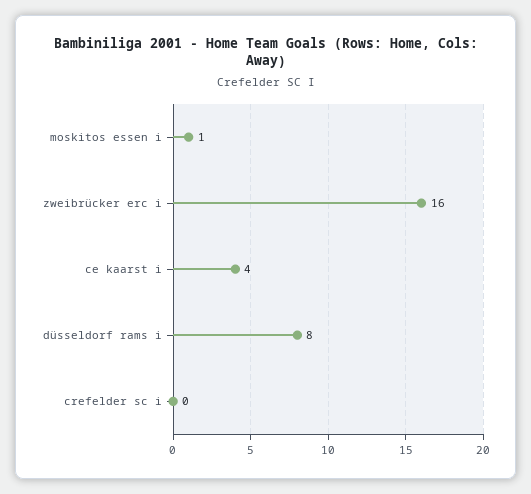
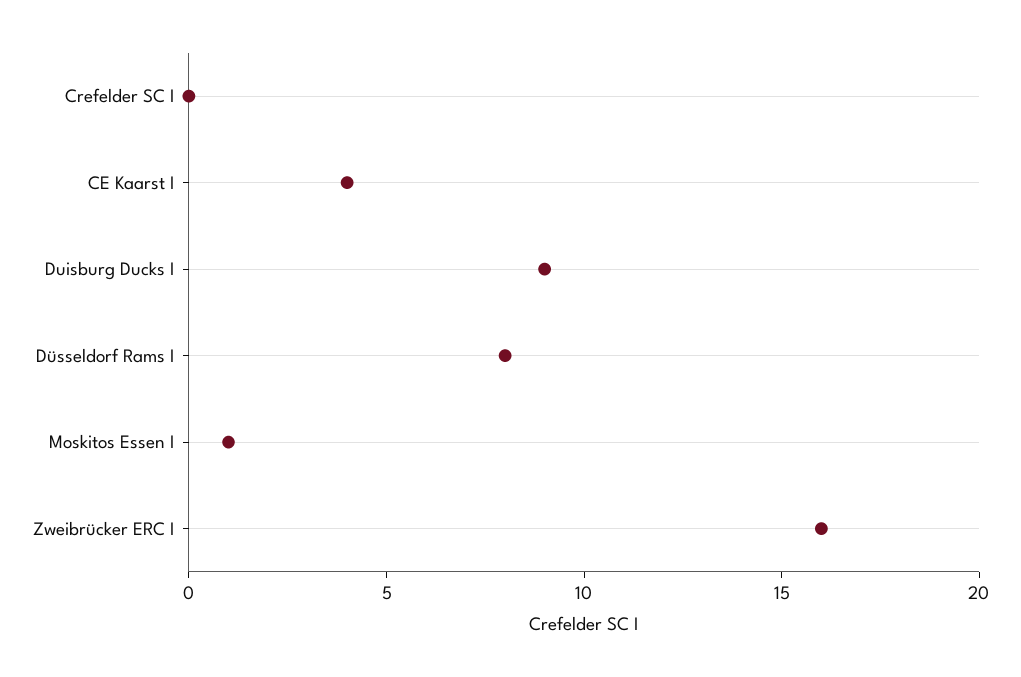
Duisburg Ducks I: none -> 9

